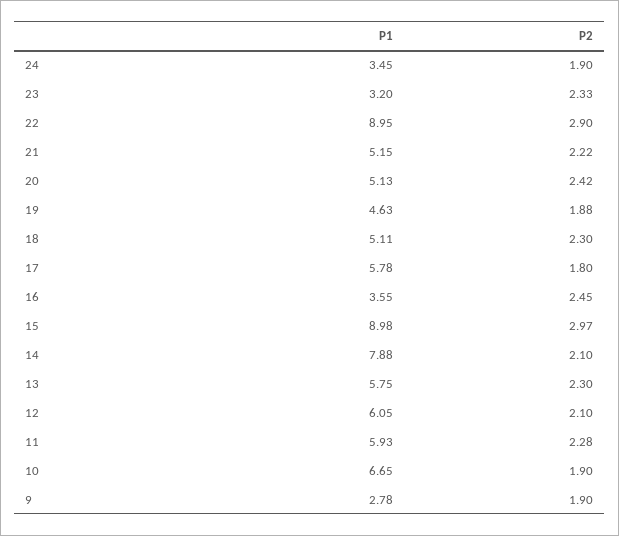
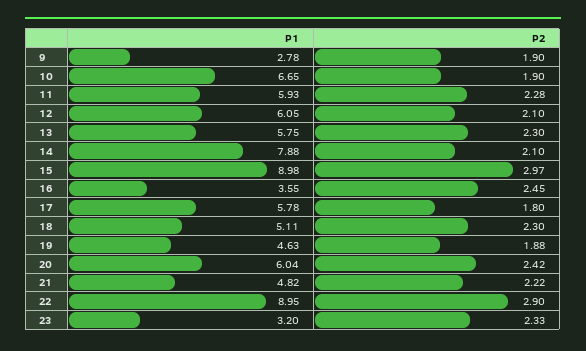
P1, 24: 3.45 -> none
P2, 24: 1.9 -> none
P1, 21: 5.15 -> 4.82
P1, 20: 5.13 -> 6.04

